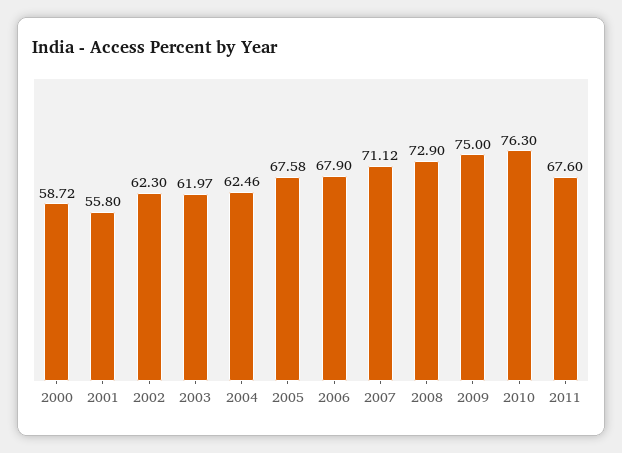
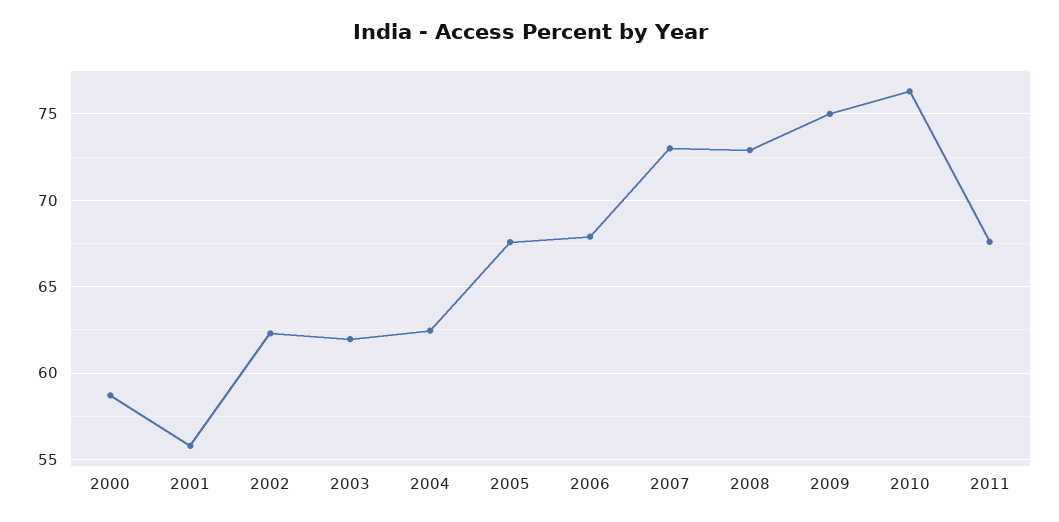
2007: 71.12 -> 73

